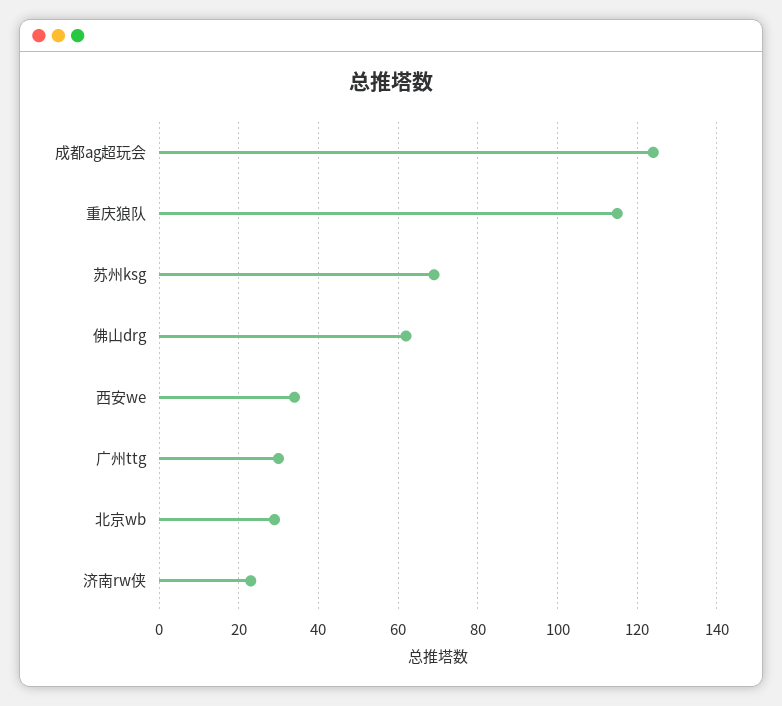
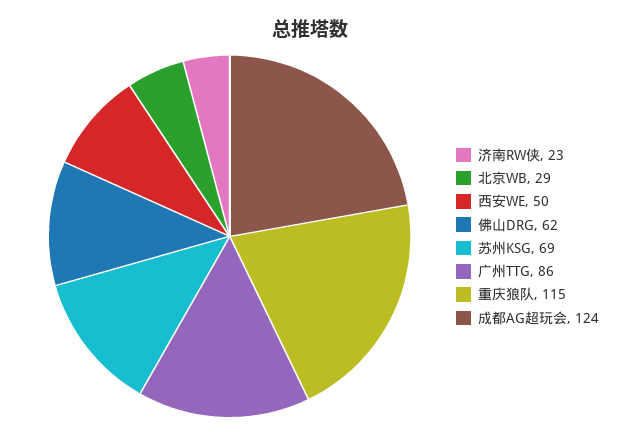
西安we: 35 -> 50
广州ttg: 30 -> 86

